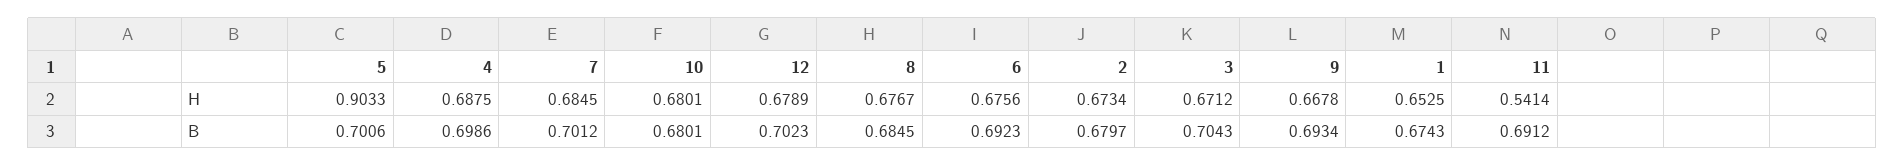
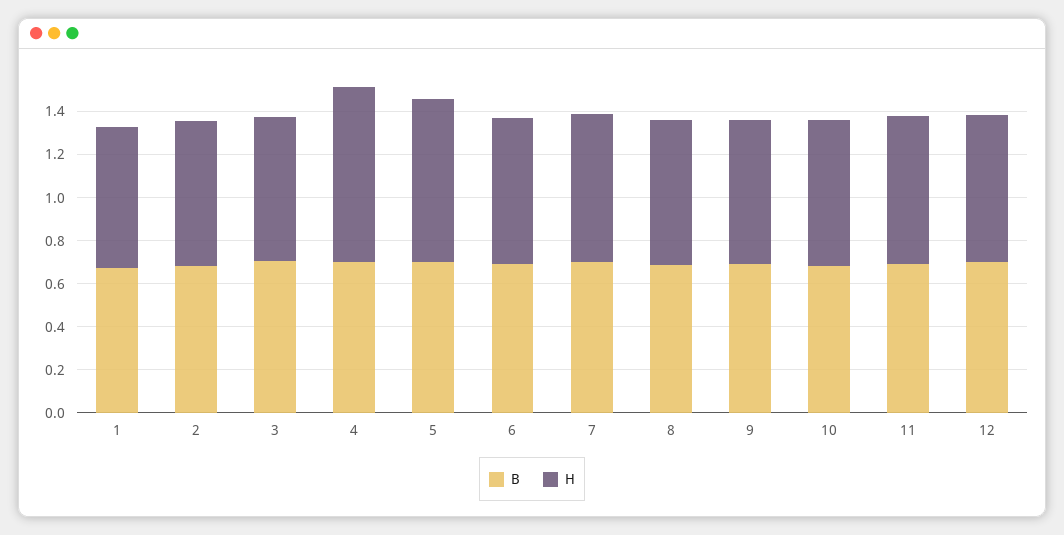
H, 5: 0.9033 -> 0.75
H, 4: 0.6875 -> 0.8
H, 11: 0.5414 -> 0.7

